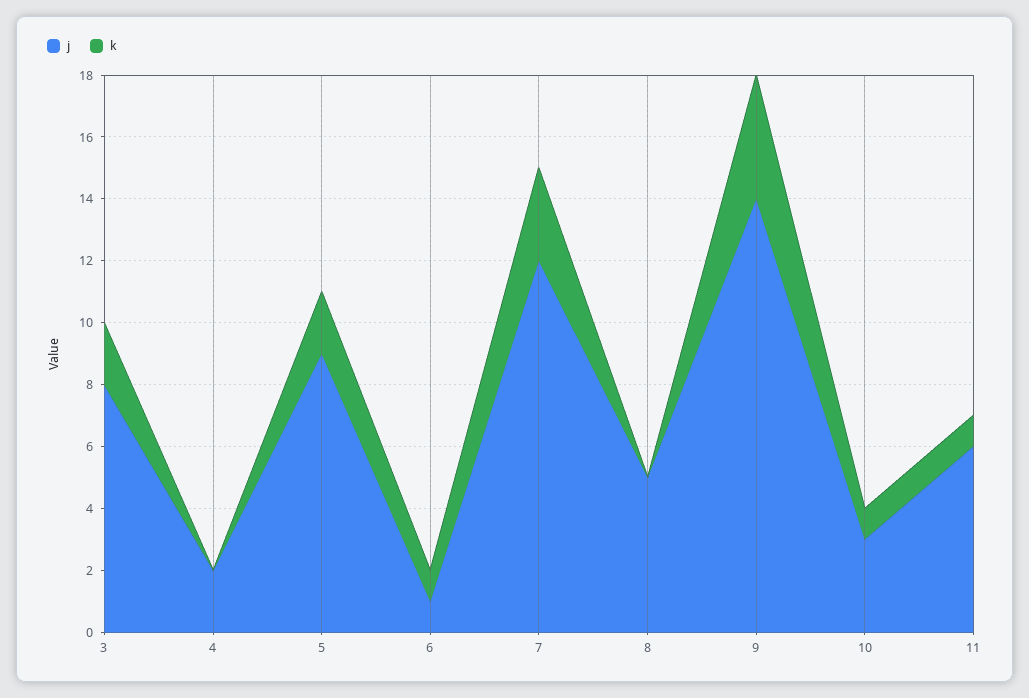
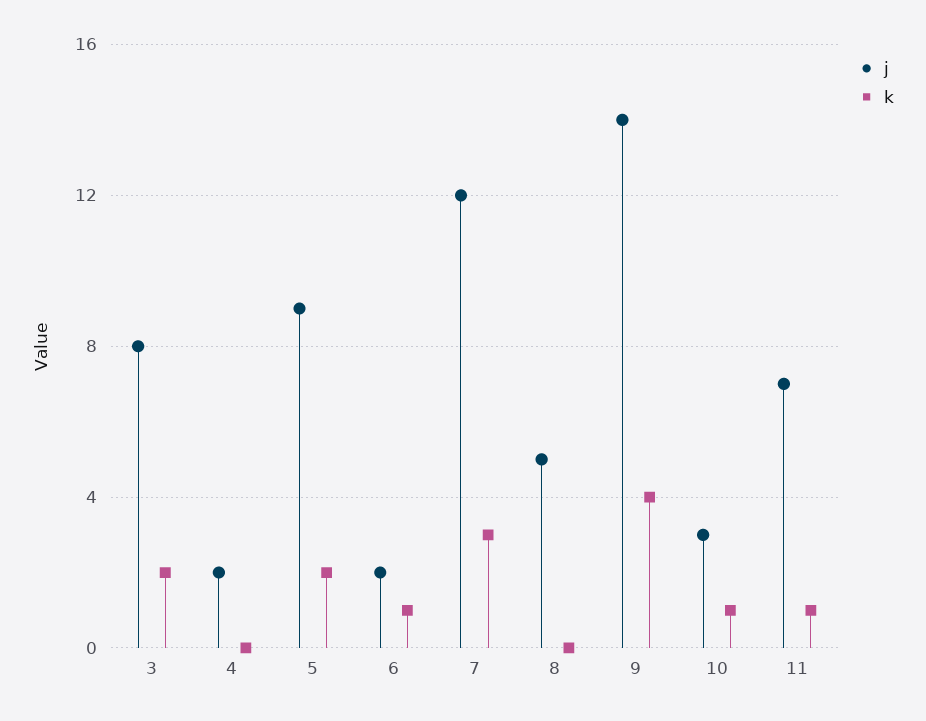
j, 6: 1 -> 2
j, 11: 6 -> 7

